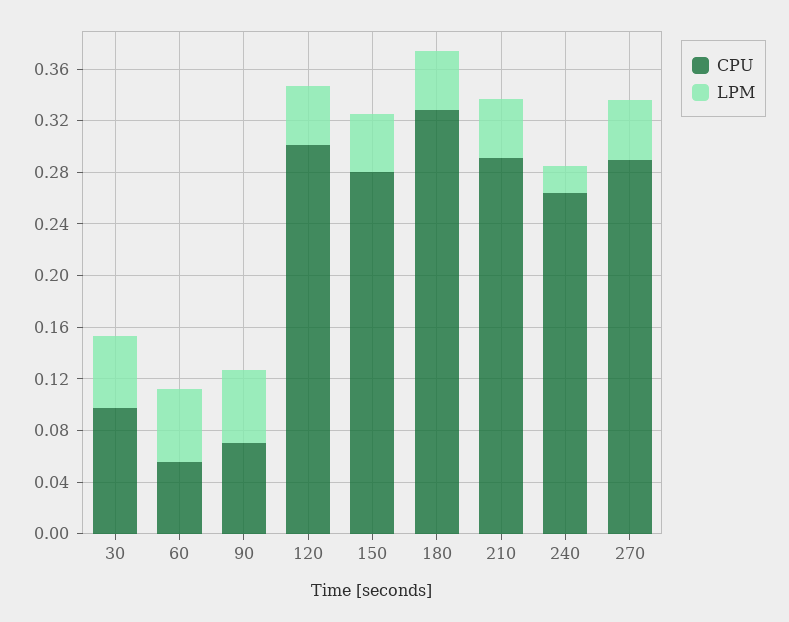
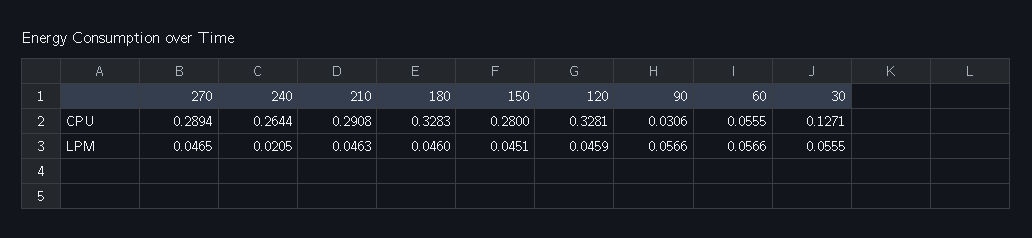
CPU, 30: 0.1 -> 0.1271
CPU, 90: 0.07 -> 0.0306
CPU, 120: 0.3 -> 0.3281

